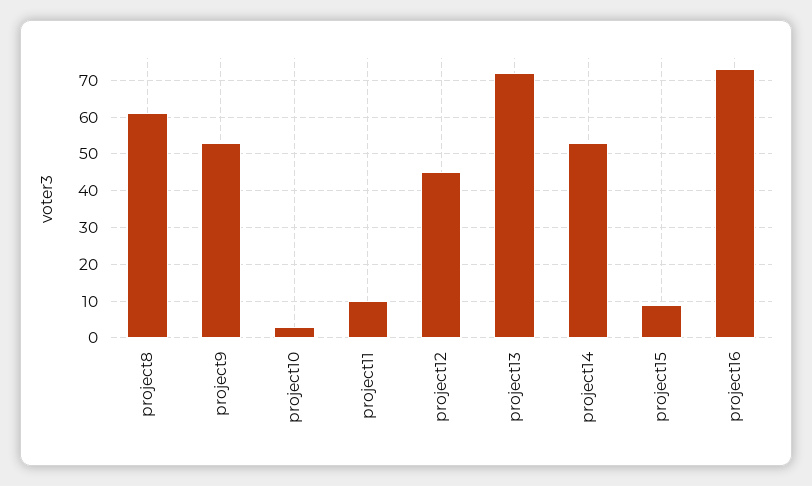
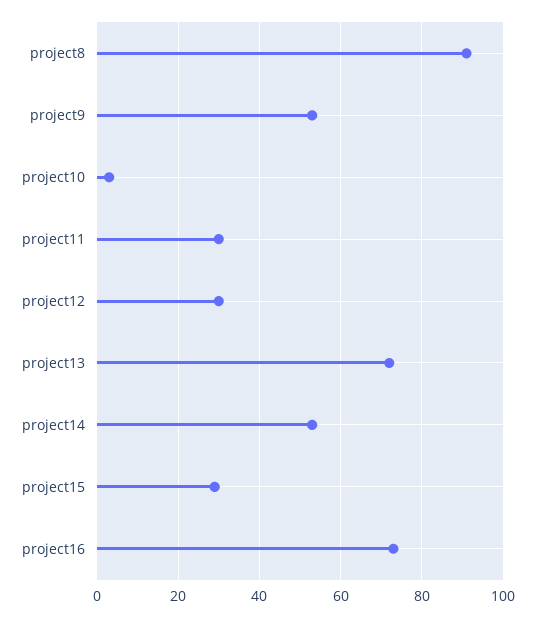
project8: 60 -> 90
project11: 10 -> 30
project12: 45 -> 30
project15: 10 -> 30

